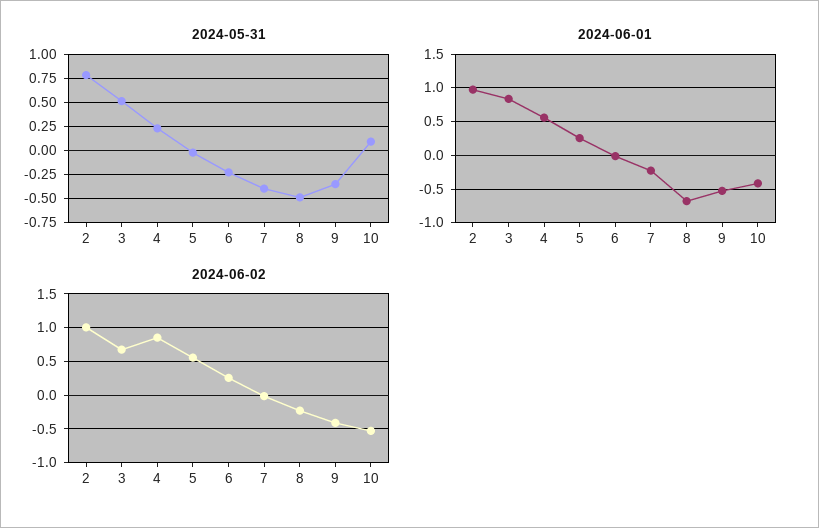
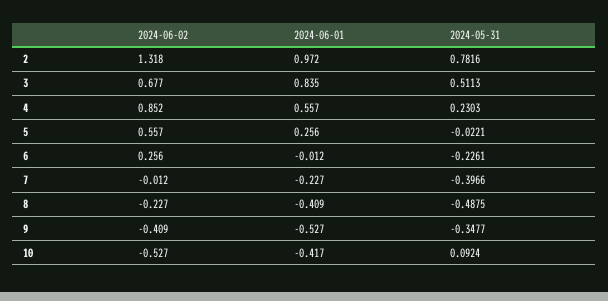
2024-06-01, 8: -0.7 -> -0.409
2024-06-02, 2: 1 -> 1.318

